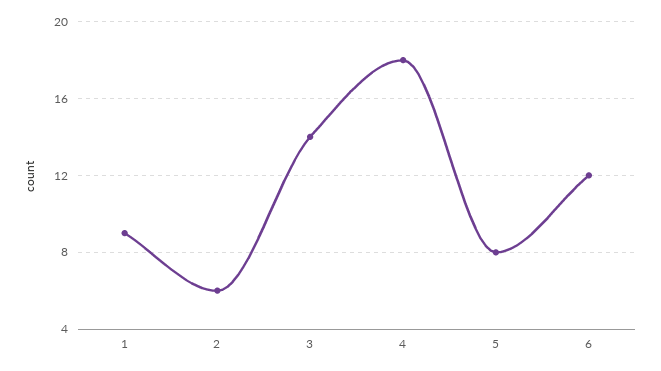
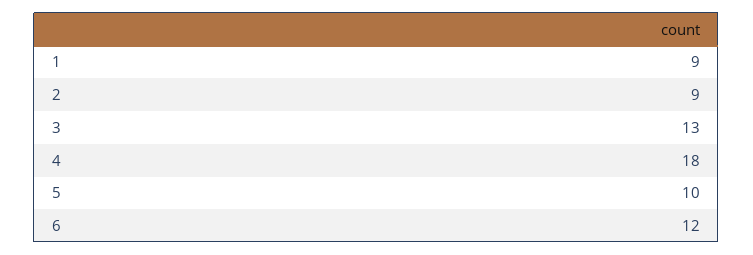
2: 6 -> 9
3: 14 -> 13
5: 8 -> 10

